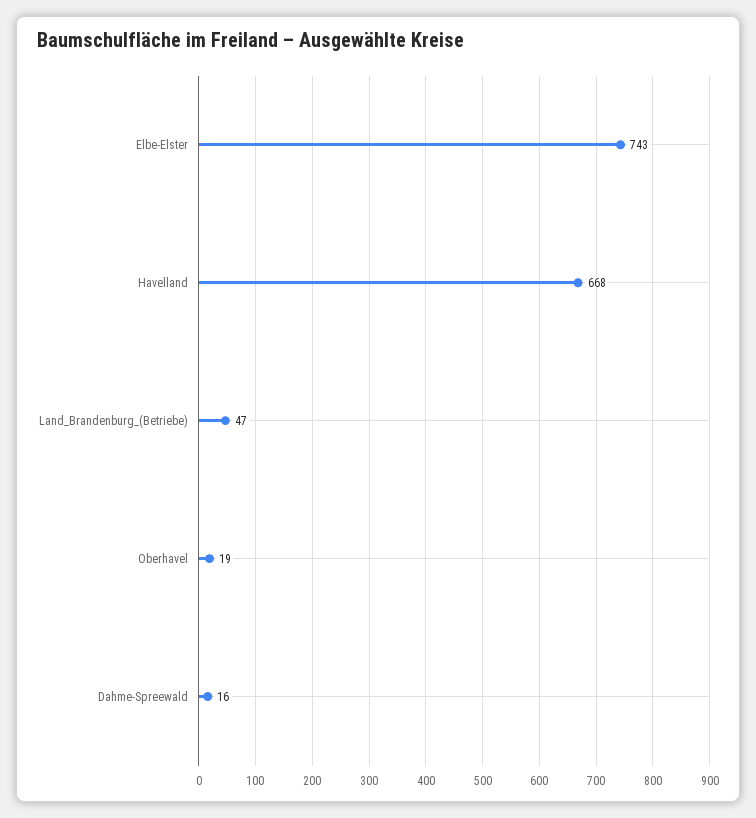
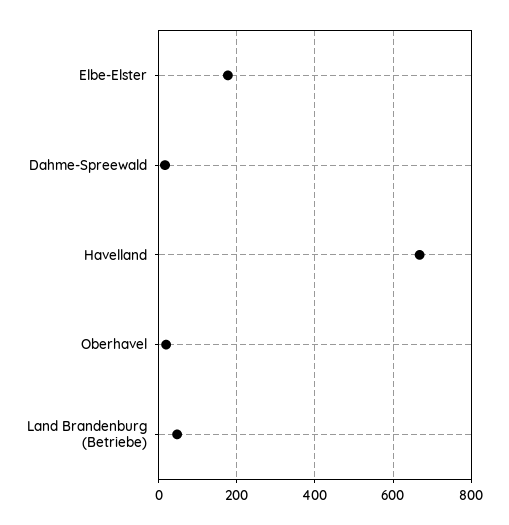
Elbe-Elster: 743 -> 180

